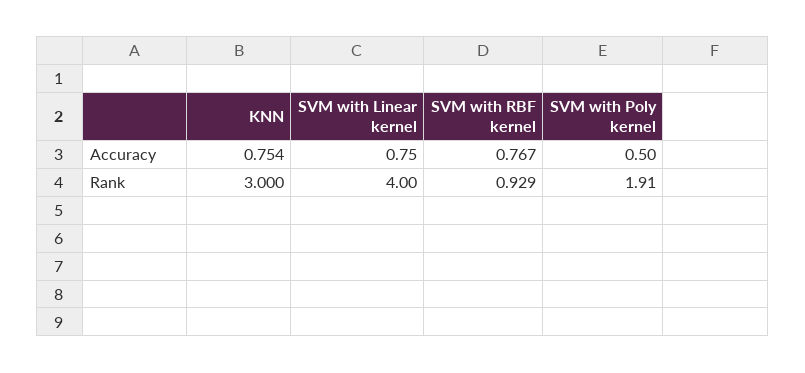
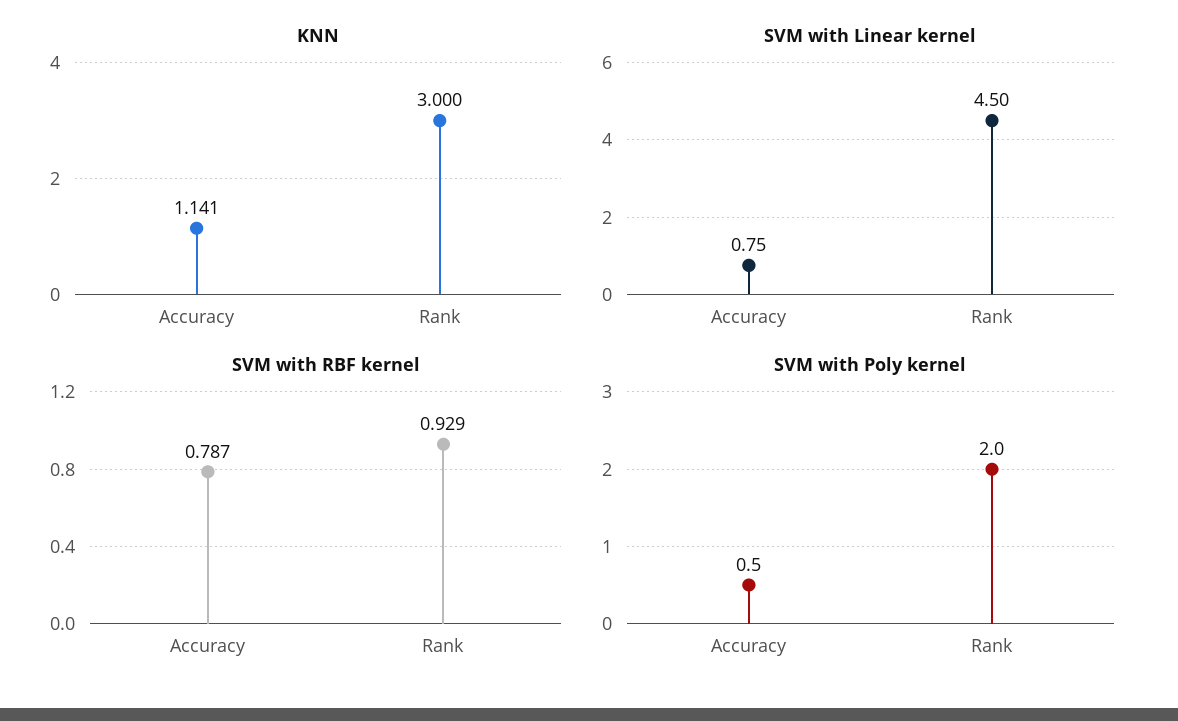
KNN, Accuracy: 0.754 -> 1.141
SVM with RBF kernel, Accuracy: 0.767 -> 0.787
SVM with Linear kernel, Rank: 4 -> 4.5
SVM with Poly kernel, Rank: 1.91 -> 2

